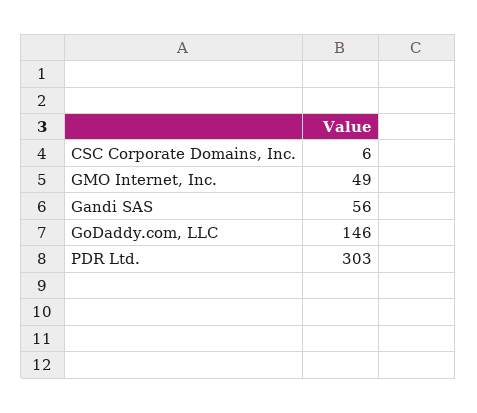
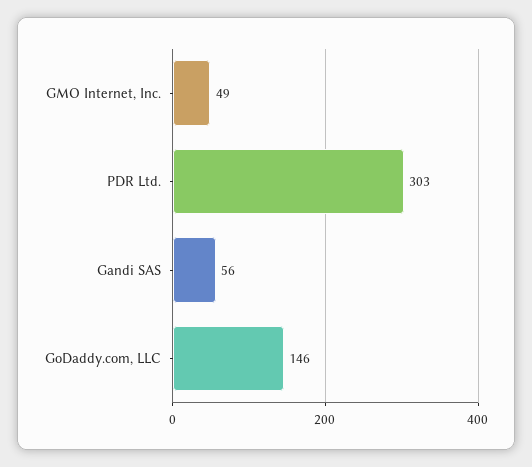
CSC Corporate Domains, Inc.: 6 -> none

